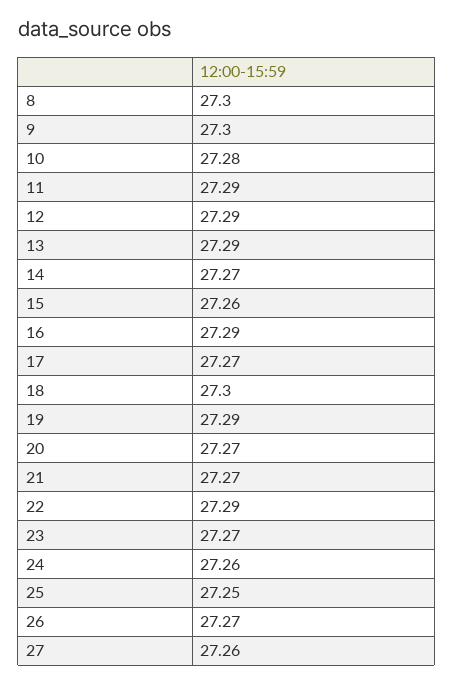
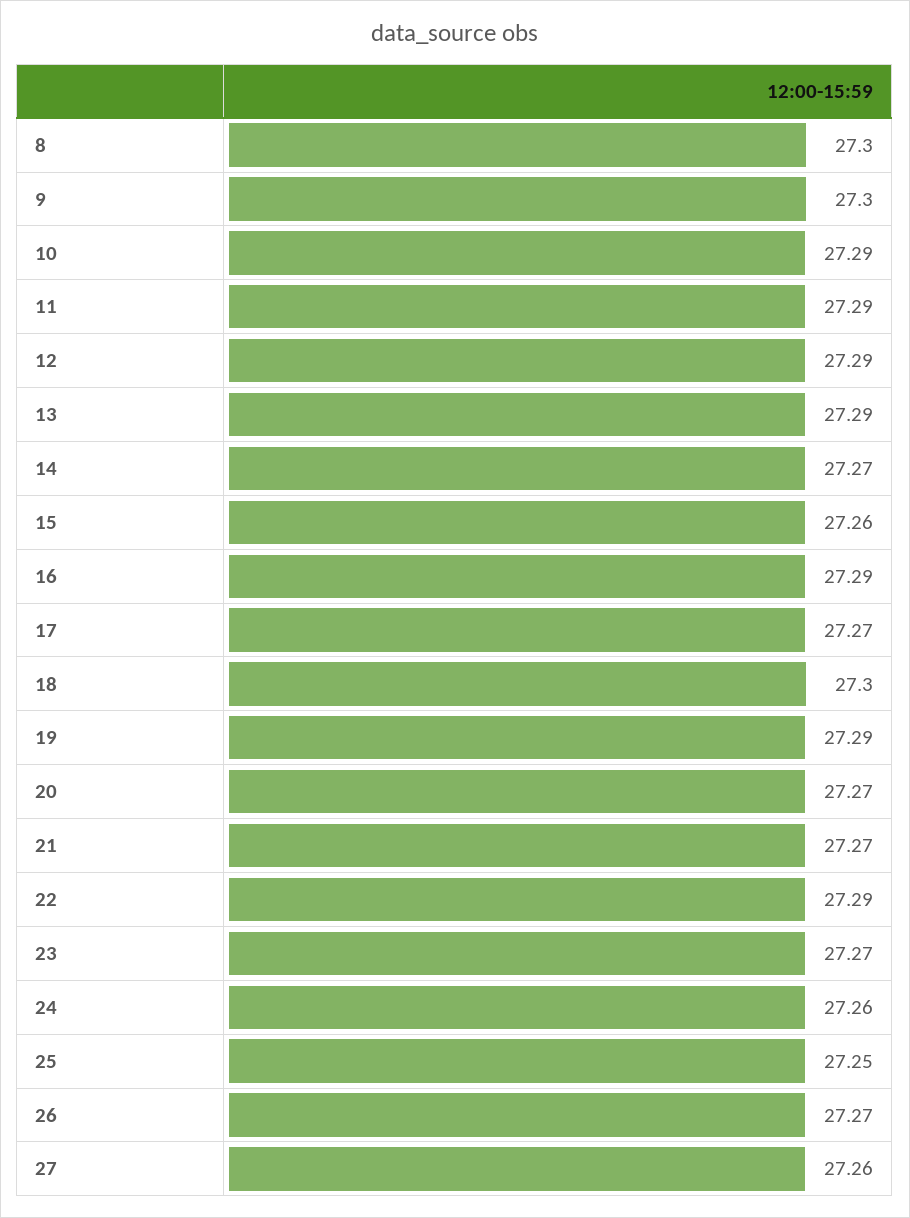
10: 27.28 -> 27.29

